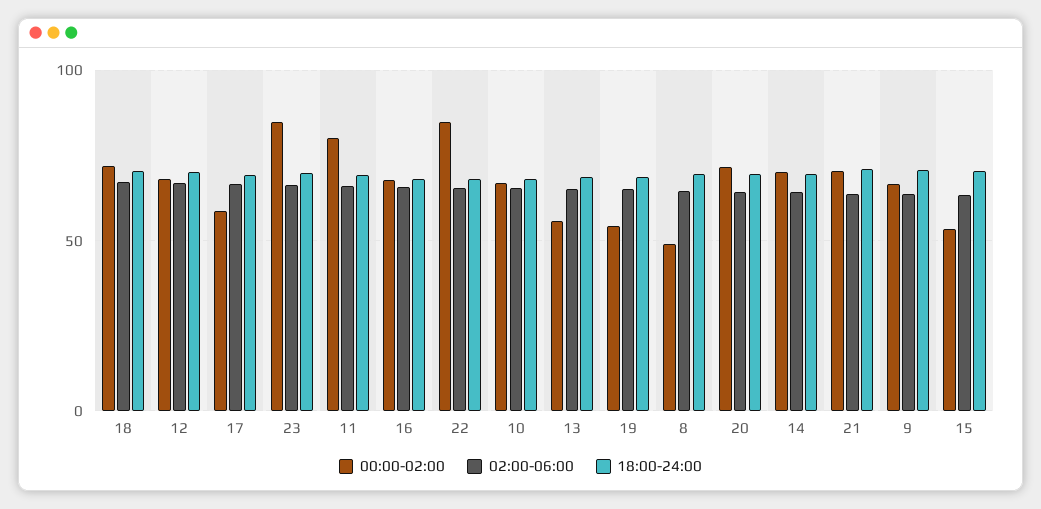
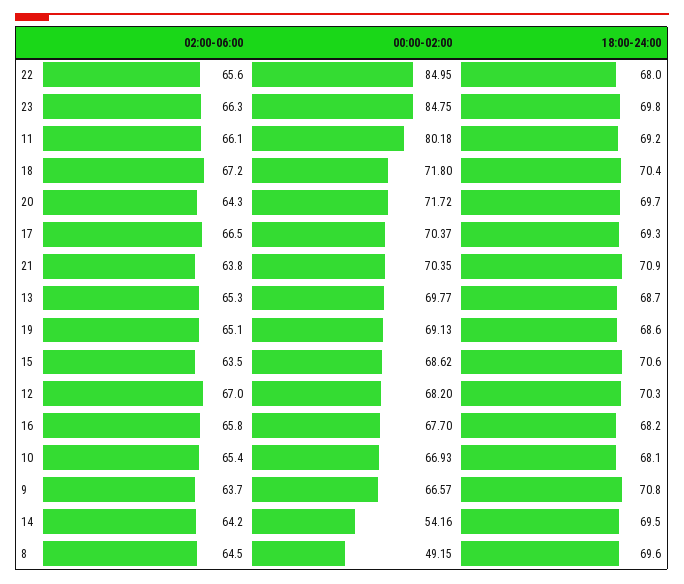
00:00-02:00, 17: 60 -> 70.37
00:00-02:00, 13: 55 -> 69.77
00:00-02:00, 19: 55 -> 69.13
00:00-02:00, 14: 70 -> 54.16
00:00-02:00, 15: 55 -> 68.62

